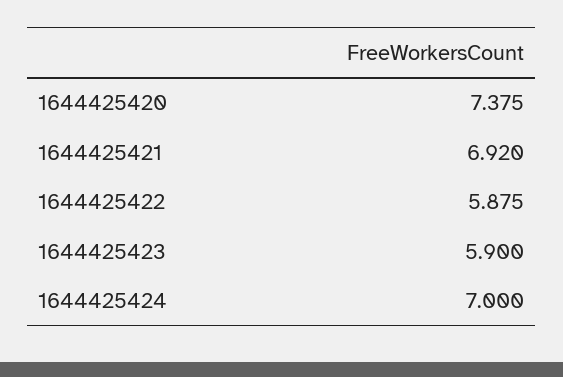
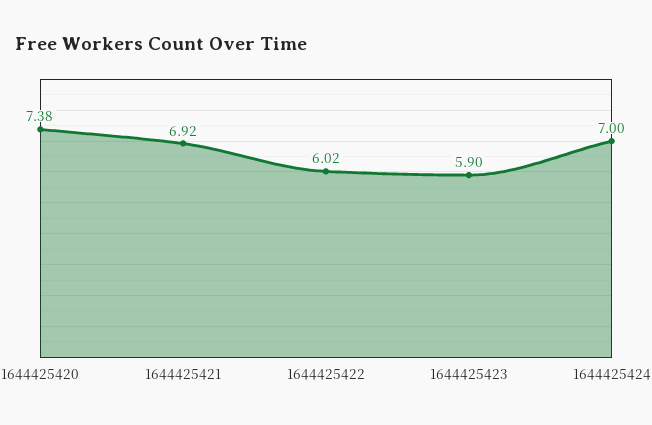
1644425422: 5.875 -> 6.02

